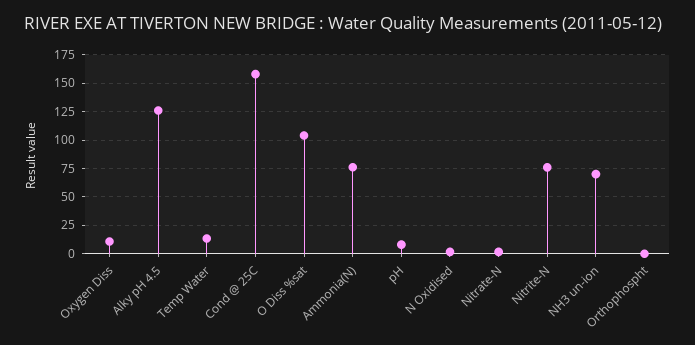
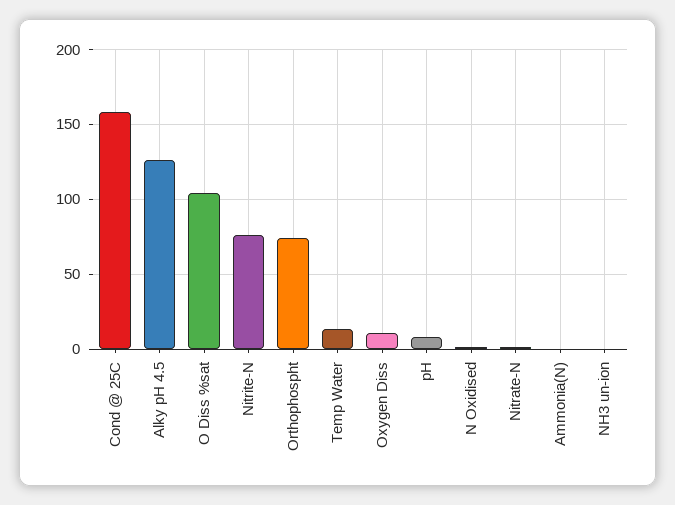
Ammonia(N): 75 -> 0
NH3 un-ion: 75 -> 0
Orthophospht: 0 -> 75

